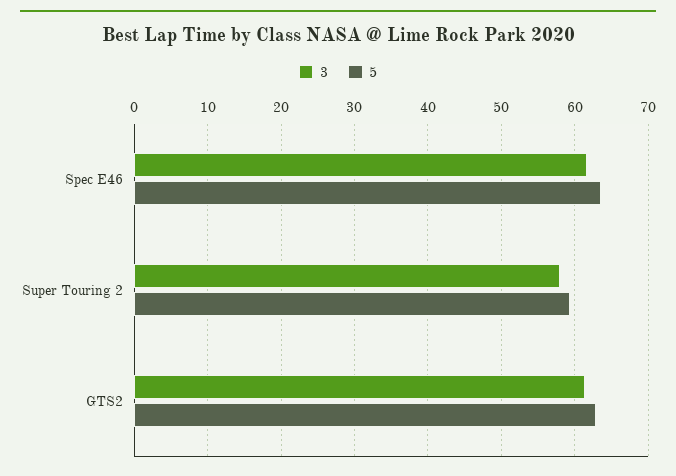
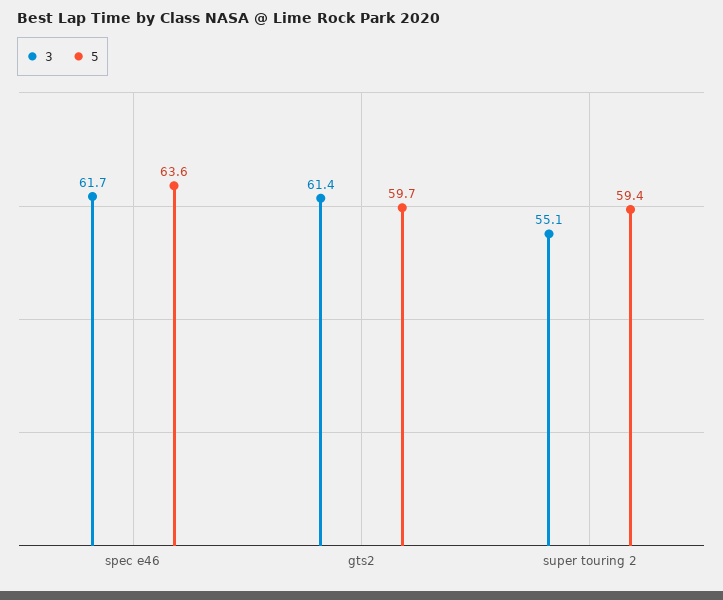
3, Super Touring 2: 58 -> 55.1
5, GTS2: 63 -> 59.7

